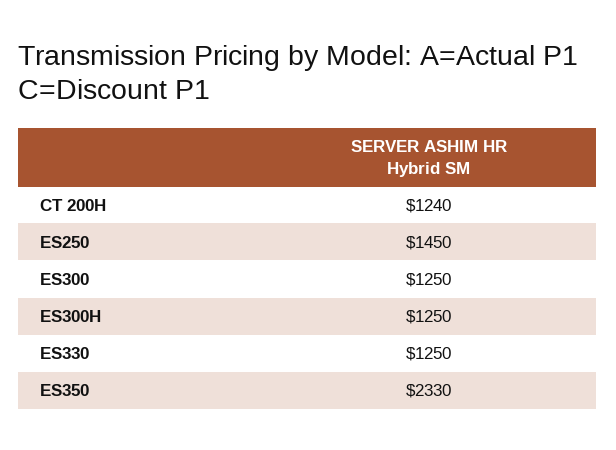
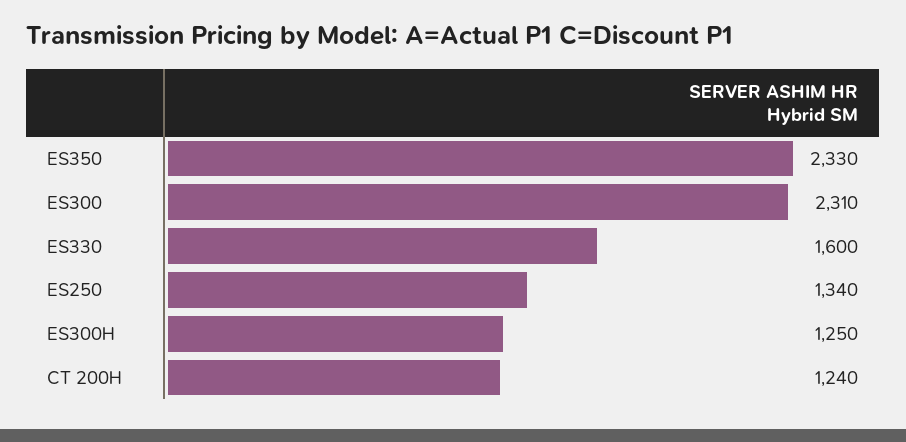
ES250: 1450 -> 1340
ES300: 1250 -> 2310
ES330: 1250 -> 1600

